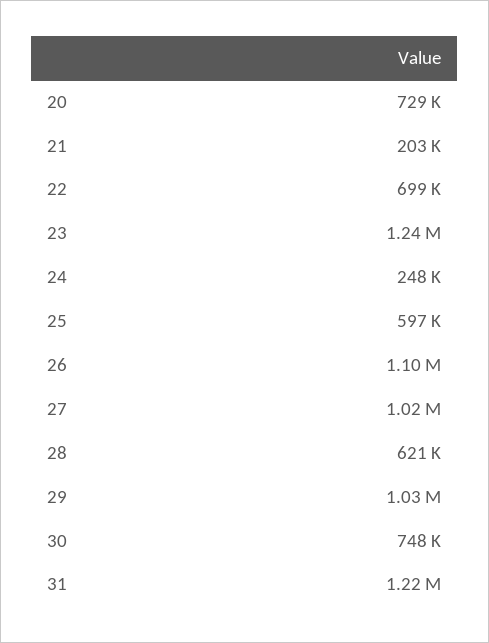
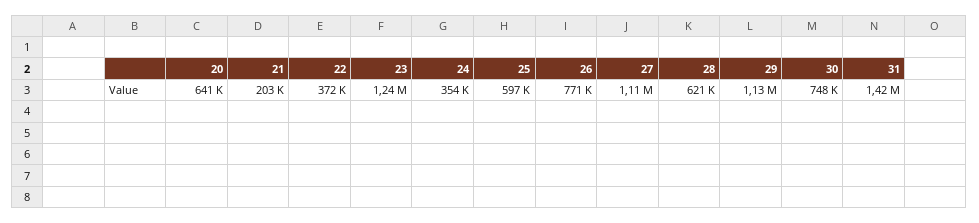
20: 729000 -> 641000
22: 699000 -> 372000
24: 248000 -> 354000
26: 1100000 -> 771000
27: 1020000 -> 1110000
29: 1030000 -> 1130000
31: 1220000 -> 1420000

